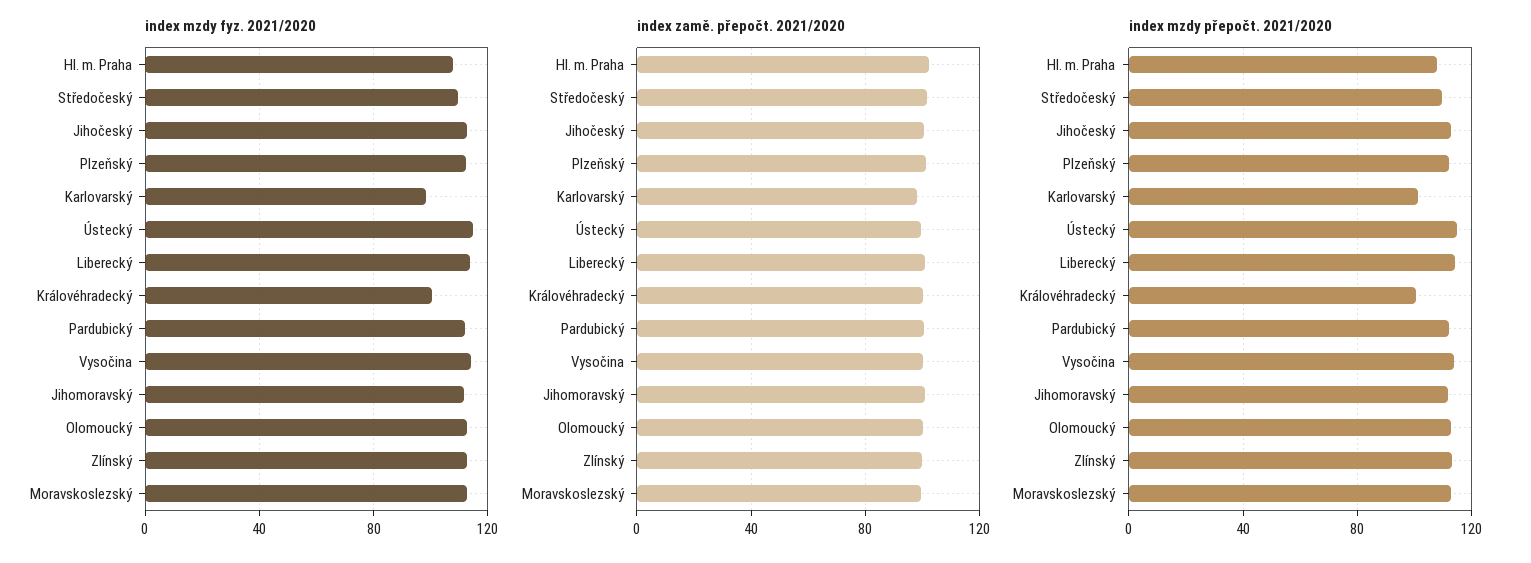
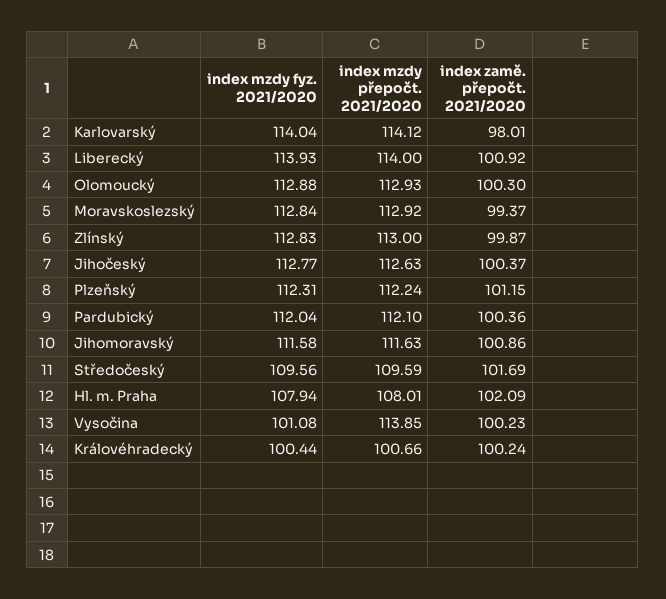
index mzdy fyz. 2021/2020, Karlovarský: 100 -> 114.04
index mzdy fyz. 2021/2020, Ústecký: 115 -> none
index mzdy fyz. 2021/2020, Vysočina: 115 -> 101.08
index zamě. přepočt. 2021/2020, Ústecký: 100 -> none
index mzdy přepočt. 2021/2020, Karlovarský: 100 -> 114.12
index mzdy přepočt. 2021/2020, Ústecký: 115 -> none

